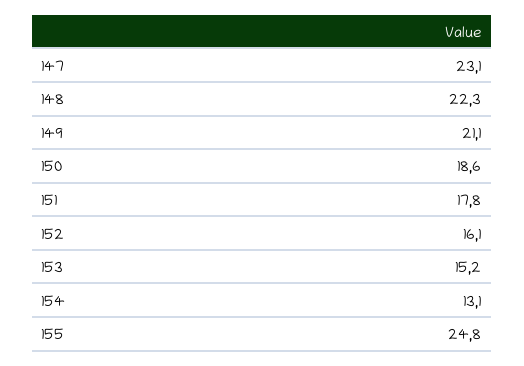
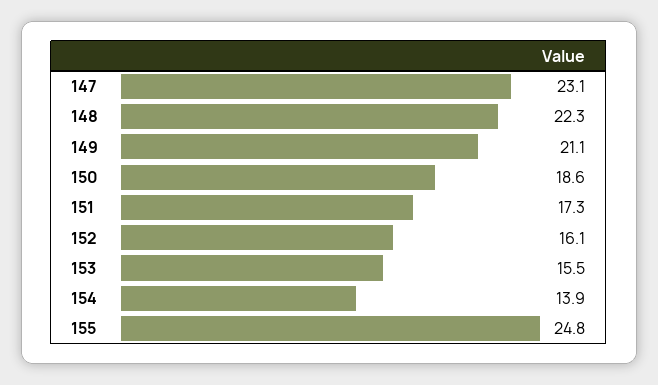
151: 17.8 -> 17.3
153: 15.2 -> 15.5
154: 13.1 -> 13.9

